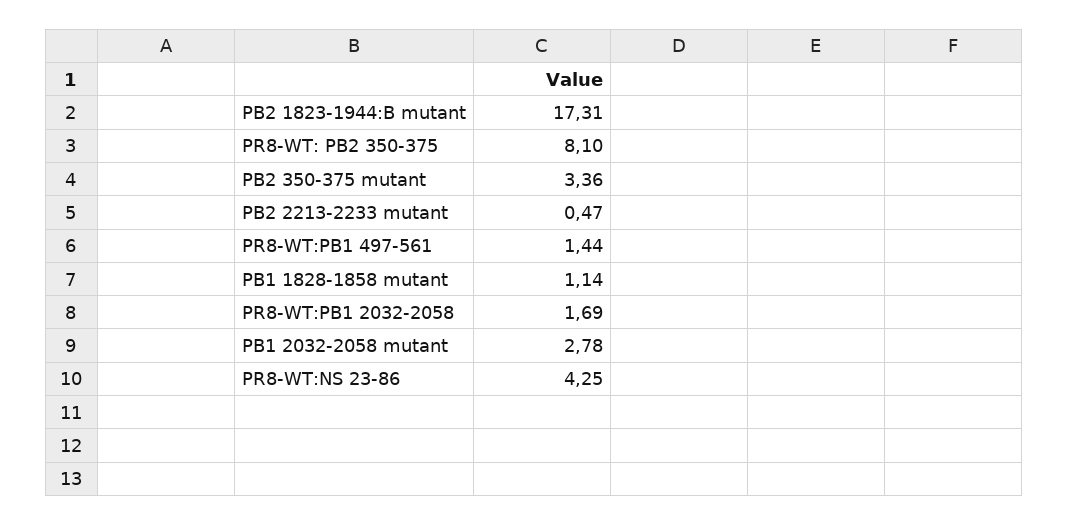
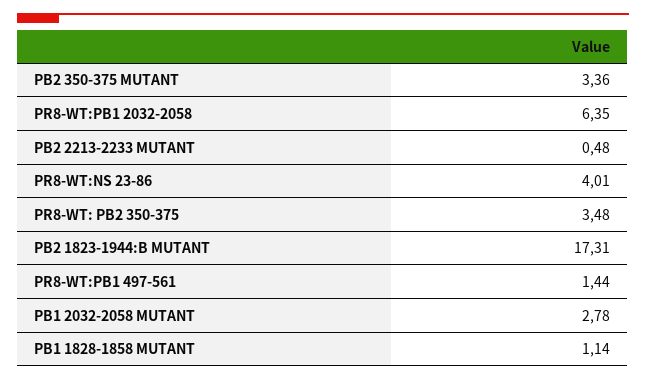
PR8-WT: PB2 350-375: 8.1 -> 3.48
PB2 2213-2233 mutant: 0.47 -> 0.48
PR8-WT:PB1 2032-2058: 1.69 -> 6.35
PR8-WT:NS 23-86: 4.25 -> 4.01

